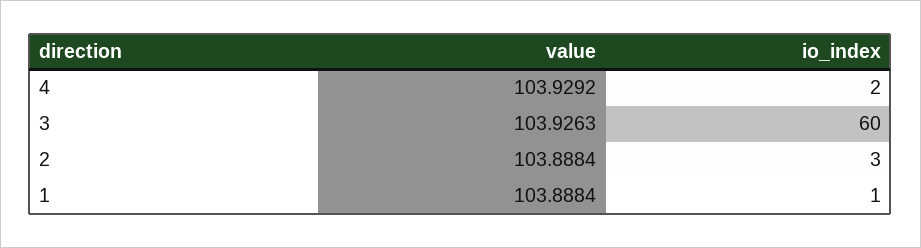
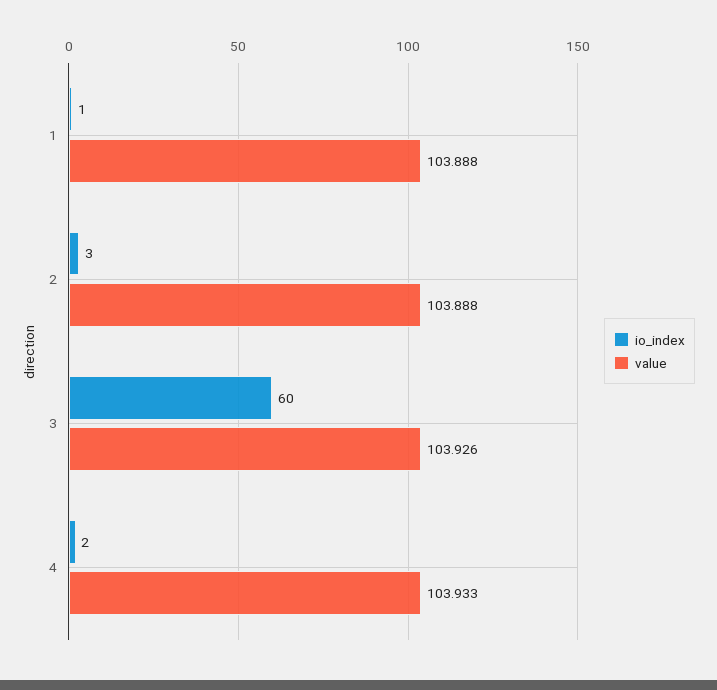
value, 4: 103.9292 -> 103.933

